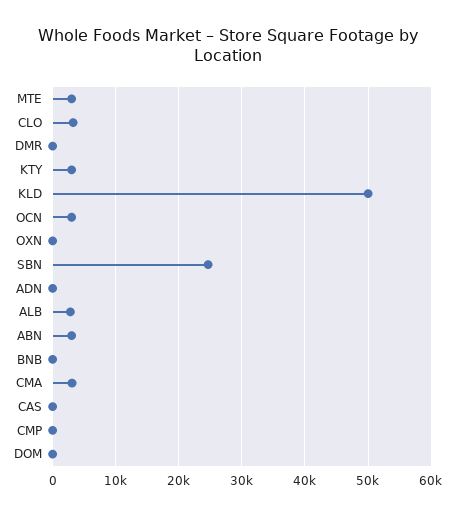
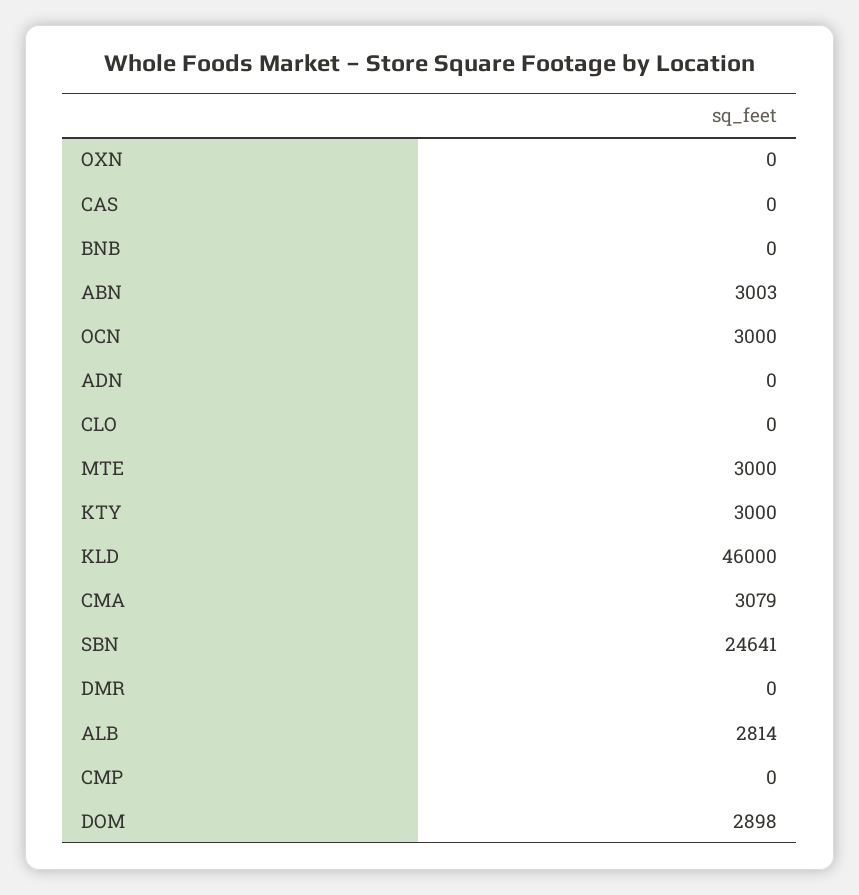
CLO: 3000 -> 0
KLD: 50000 -> 46000
DOM: 0 -> 2898

